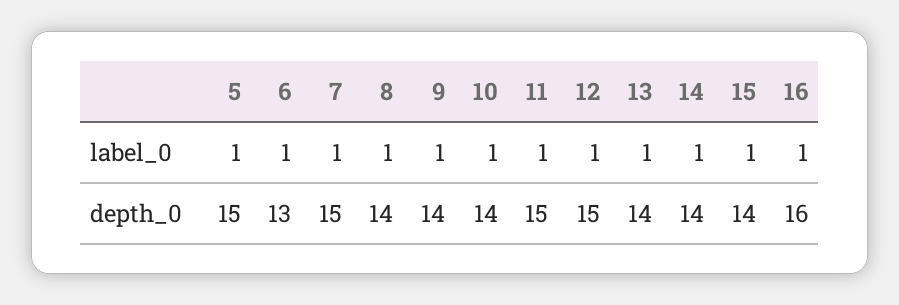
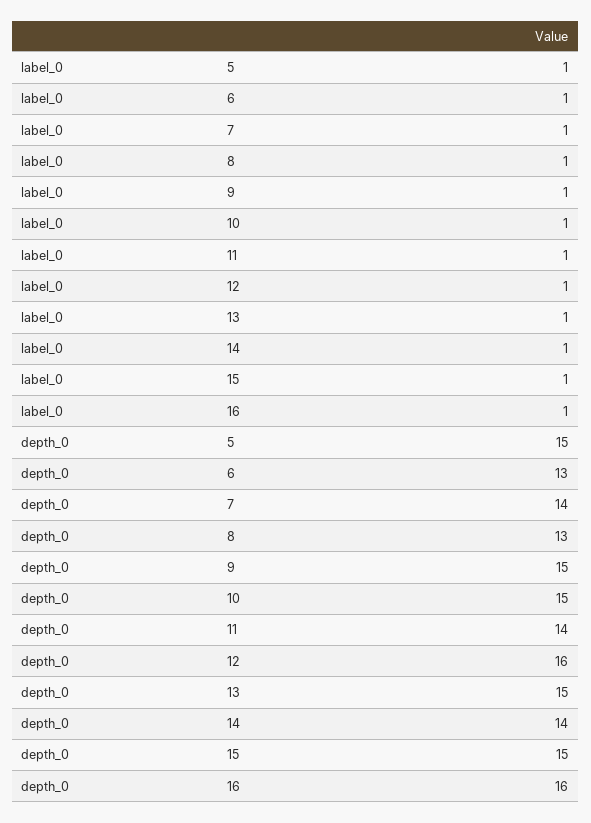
7, depth_0: 15 -> 14
8, depth_0: 14 -> 13
9, depth_0: 14 -> 15
10, depth_0: 14 -> 15
11, depth_0: 15 -> 14
12, depth_0: 15 -> 16
13, depth_0: 14 -> 15
15, depth_0: 14 -> 15

